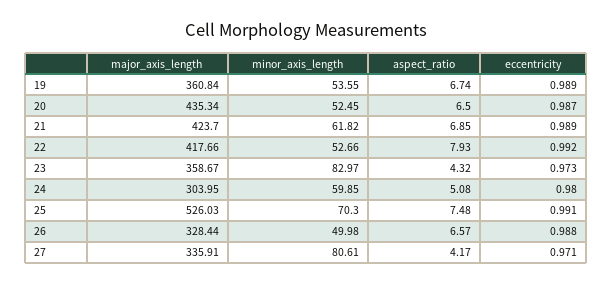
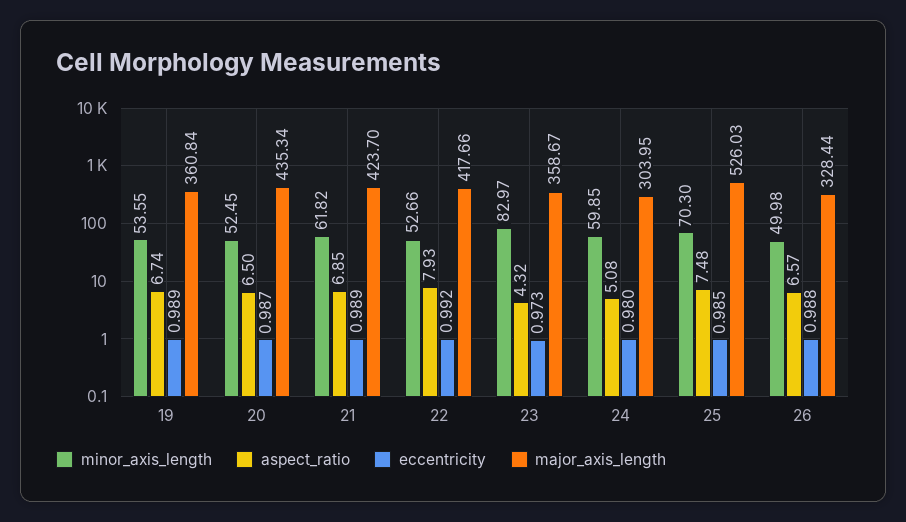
eccentricity, 25: 0.991 -> 0.985
major_axis_length, 27: 335.91 -> none
minor_axis_length, 27: 80.61 -> none
aspect_ratio, 27: 4.17 -> none
eccentricity, 27: 0.971 -> none

